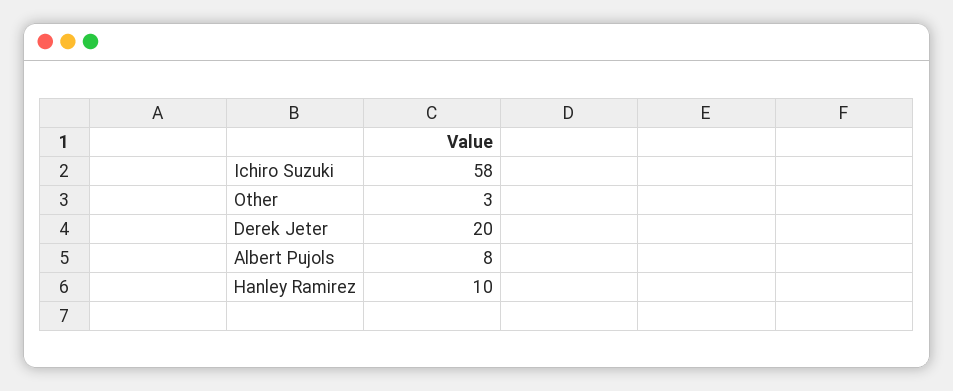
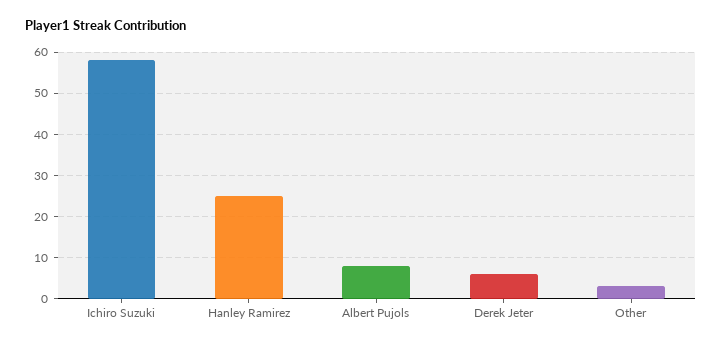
Derek Jeter: 20 -> 5
Hanley Ramirez: 10 -> 25

